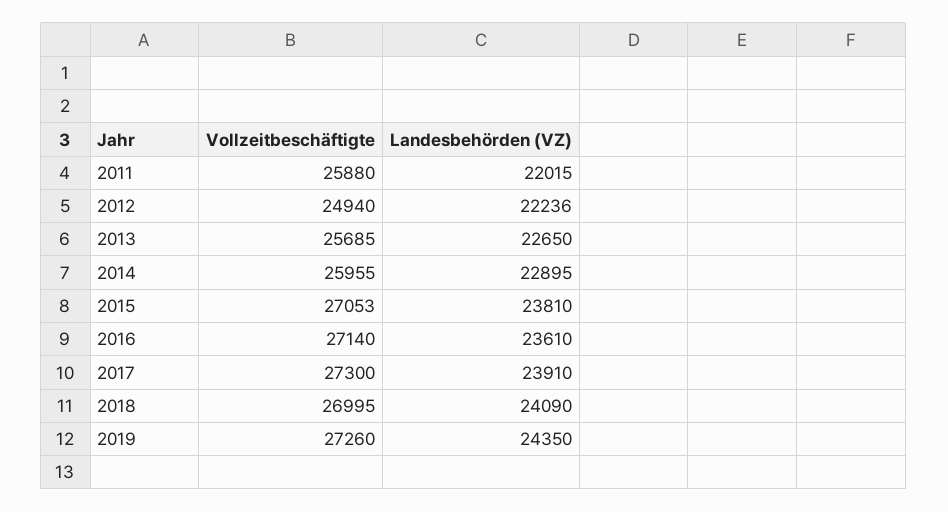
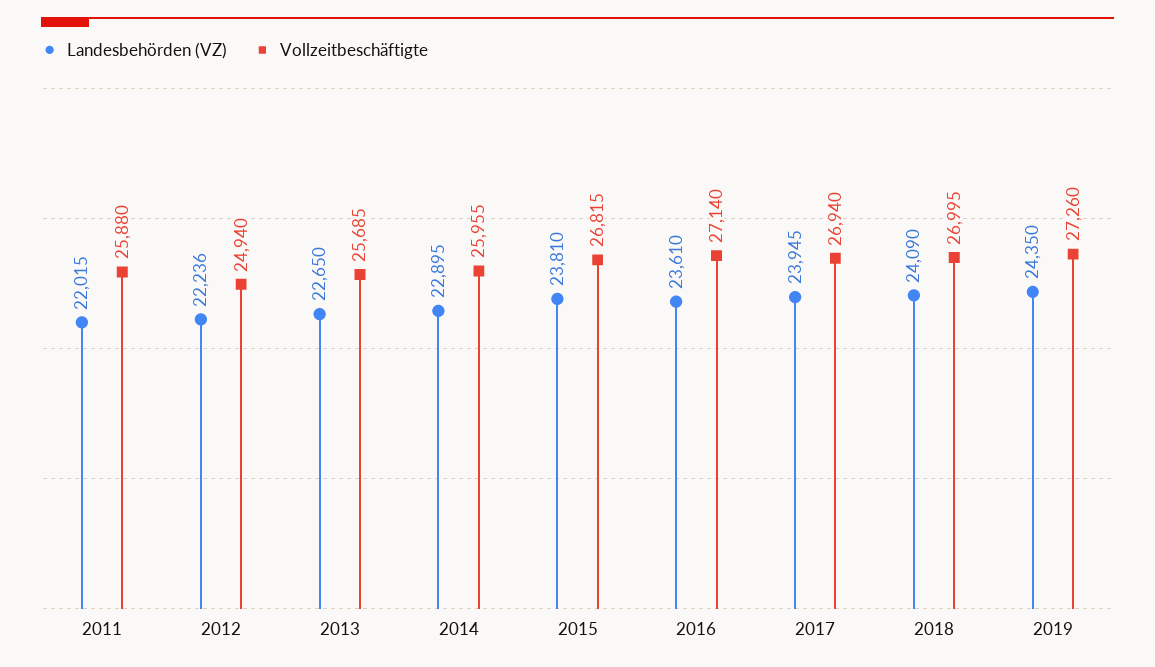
Vollzeitbeschäftigte, 2015: 27053 -> 26815
Vollzeitbeschäftigte, 2017: 27300 -> 26940
Landesbehörden (VZ), 2017: 23910 -> 23945

